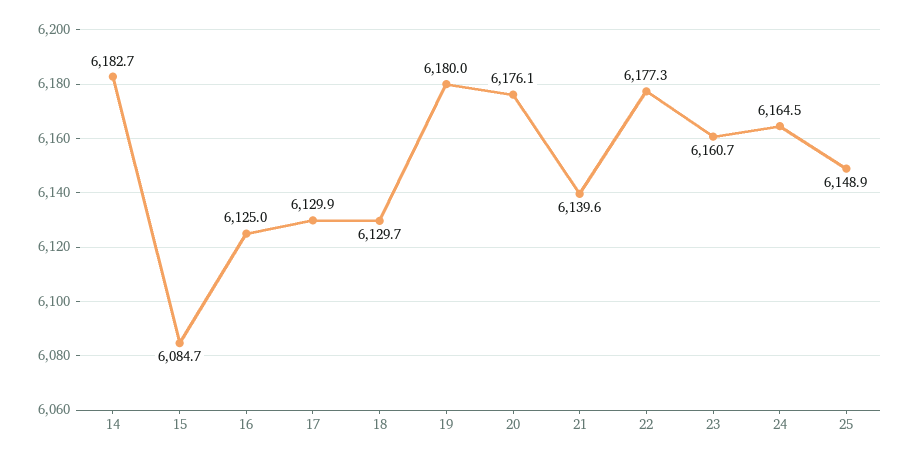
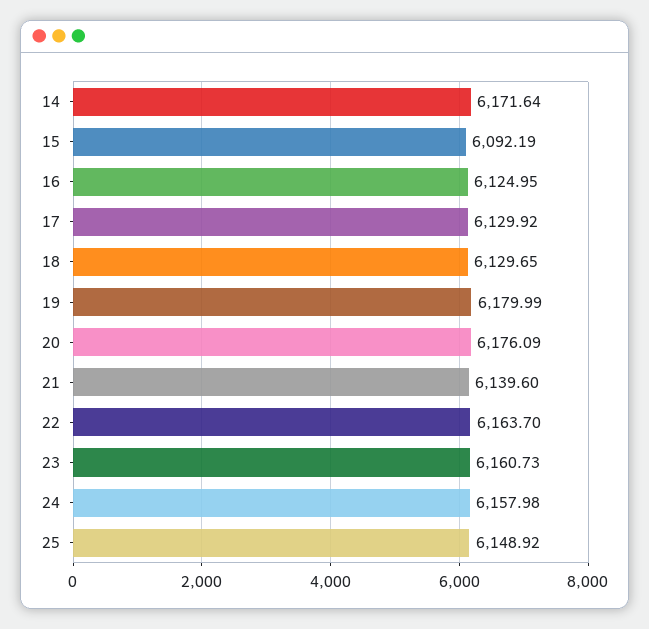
14: 6182.7 -> 6171.64
15: 6084.7 -> 6092.19
22: 6177.3 -> 6163.7
24: 6164.5 -> 6157.98

